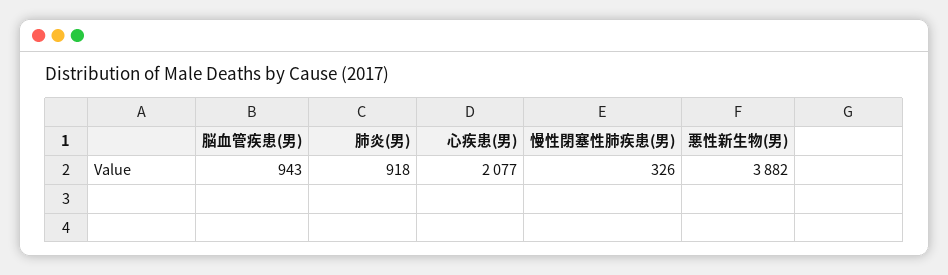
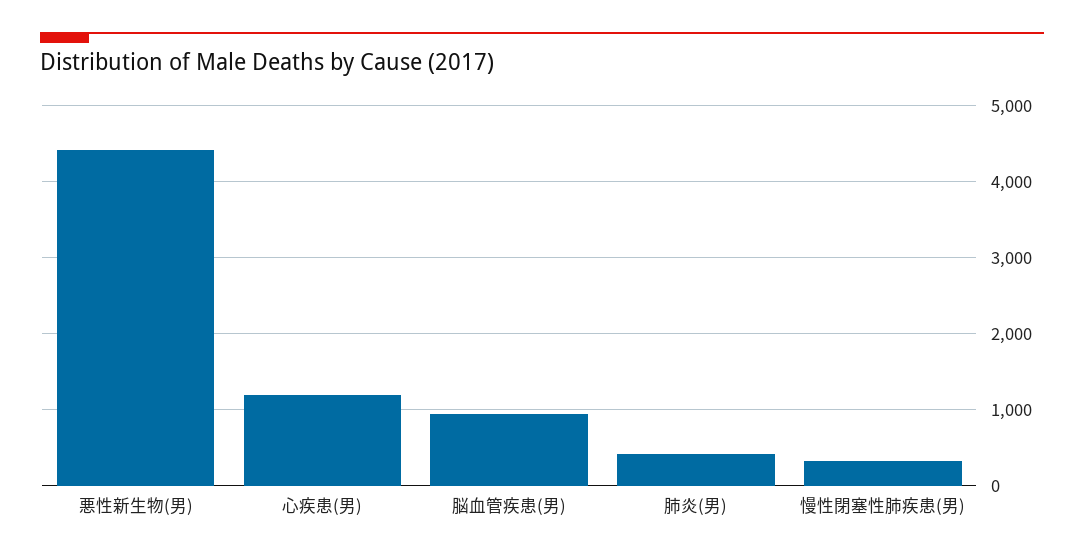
肺炎(男): 918 -> 400
心疾患(男): 2077 -> 1200
悪性新生物(男): 3882 -> 4400

